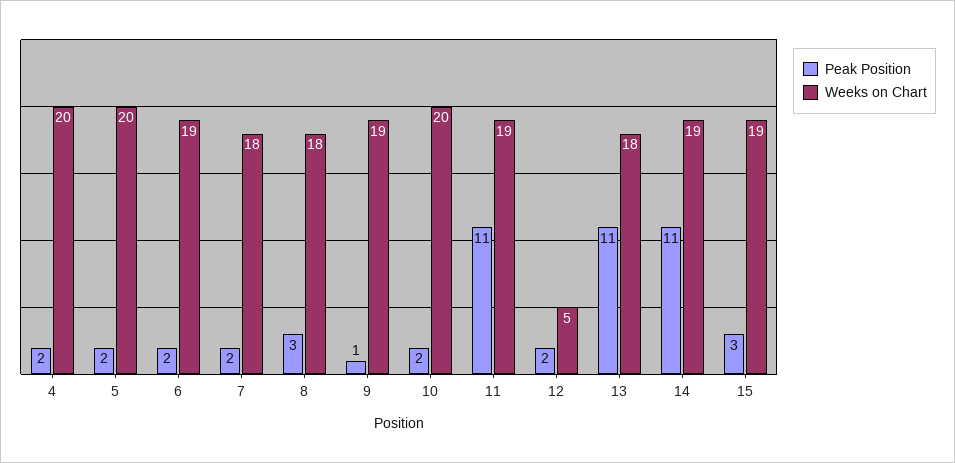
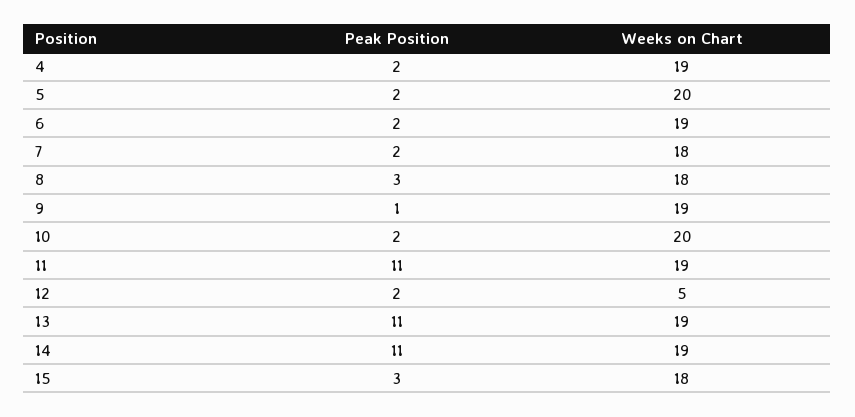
Weeks on Chart, 4: 20 -> 19
Weeks on Chart, 13: 18 -> 19
Weeks on Chart, 15: 19 -> 18

